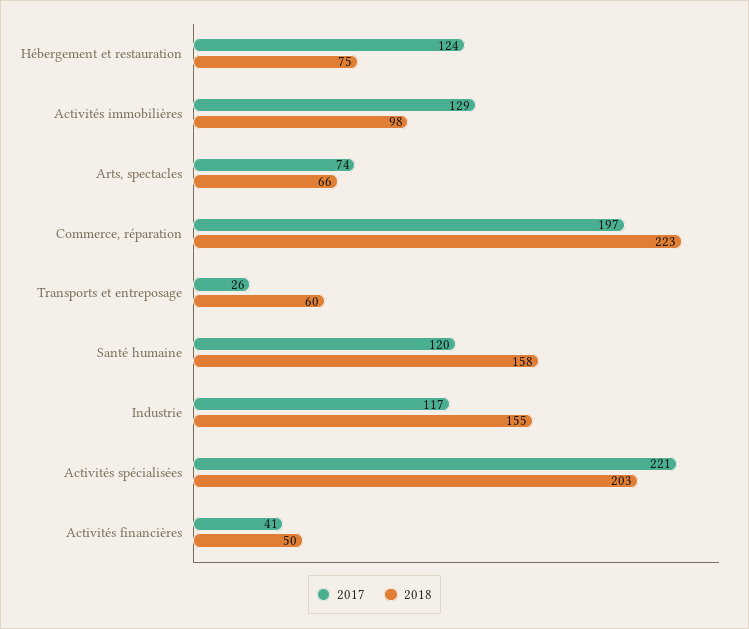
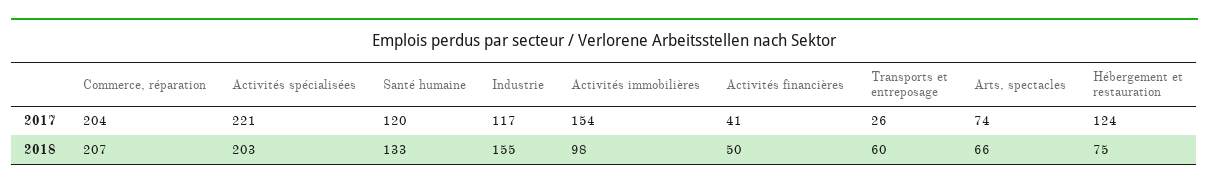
2017, Activités immobilières: 129 -> 154
2017, Commerce, réparation: 197 -> 204
2018, Commerce, réparation: 223 -> 207
2018, Santé humaine: 158 -> 133

